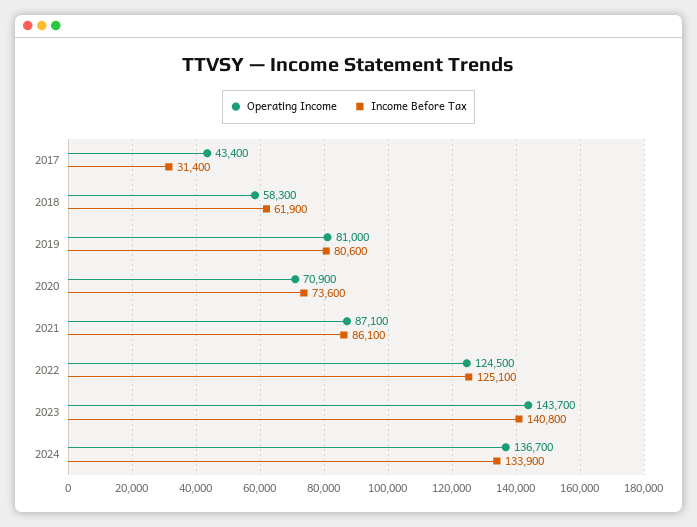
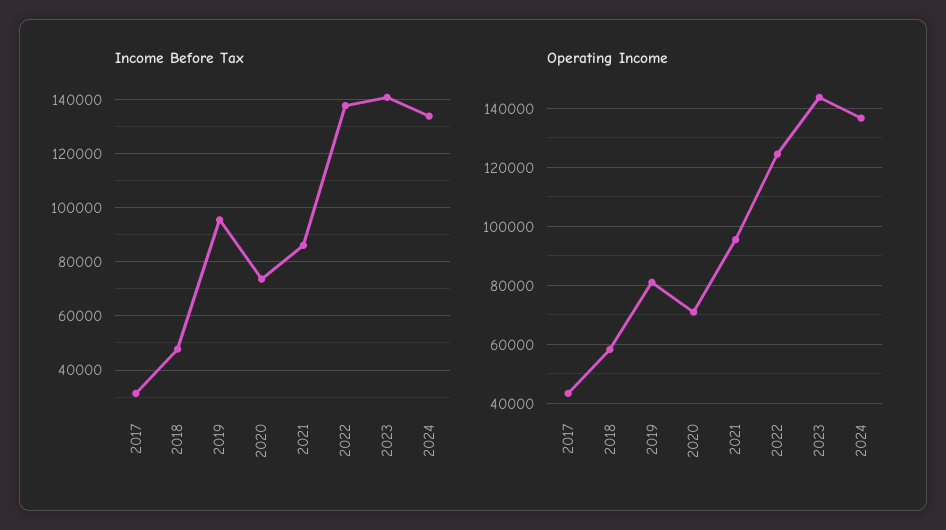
Income Before Tax, 2018: 61900 -> 47500
Income Before Tax, 2019: 80600 -> 95000
Operating Income, 2021: 87100 -> 95000
Income Before Tax, 2022: 125100 -> 137500

